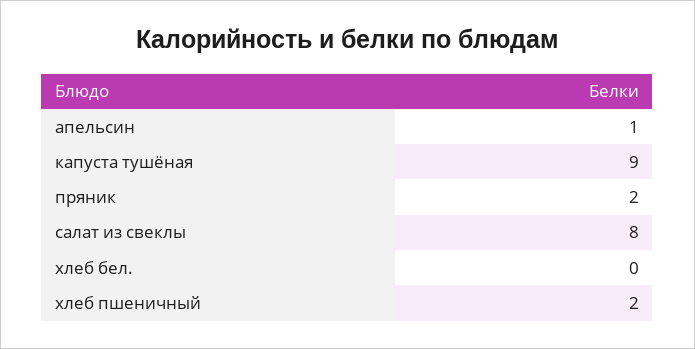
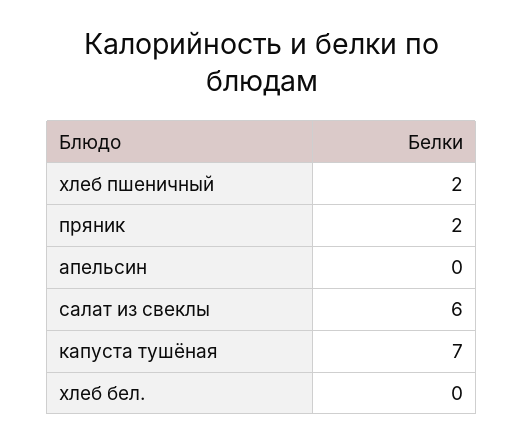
апельсин: 1 -> 0
капуста тушёная: 9 -> 7
салат из свеклы: 8 -> 6

